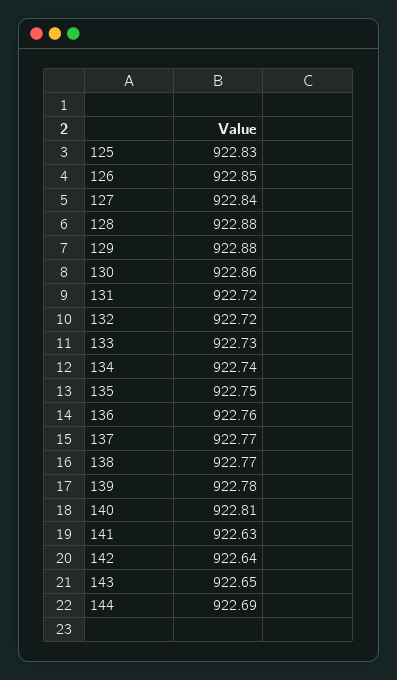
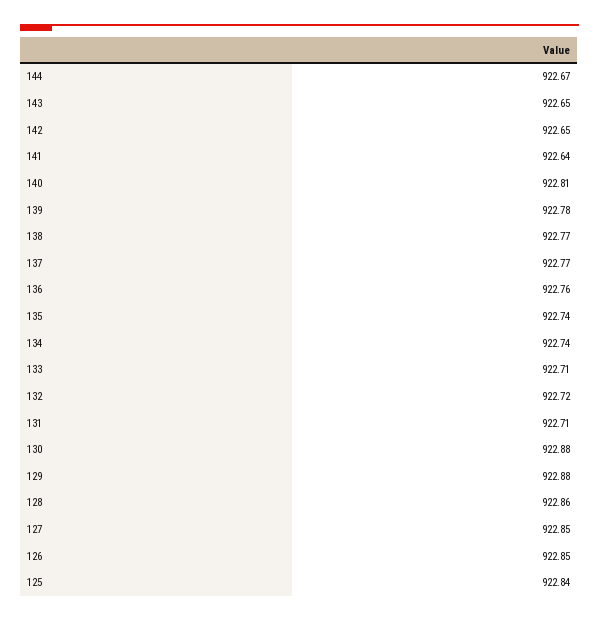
125: 922.83 -> 922.84
127: 922.84 -> 922.85
128: 922.88 -> 922.86
130: 922.86 -> 922.88
131: 922.72 -> 922.71
133: 922.73 -> 922.71
135: 922.75 -> 922.74
141: 922.63 -> 922.64
142: 922.64 -> 922.65
144: 922.69 -> 922.67

